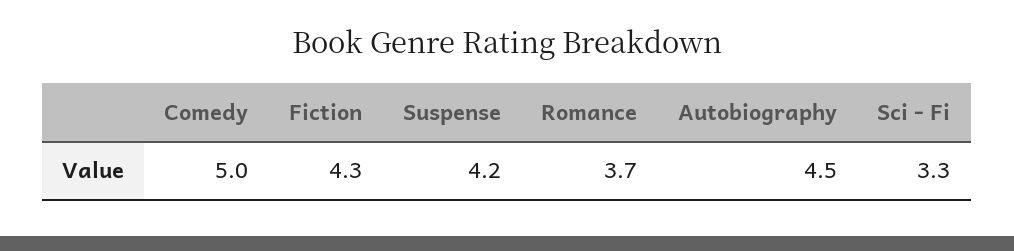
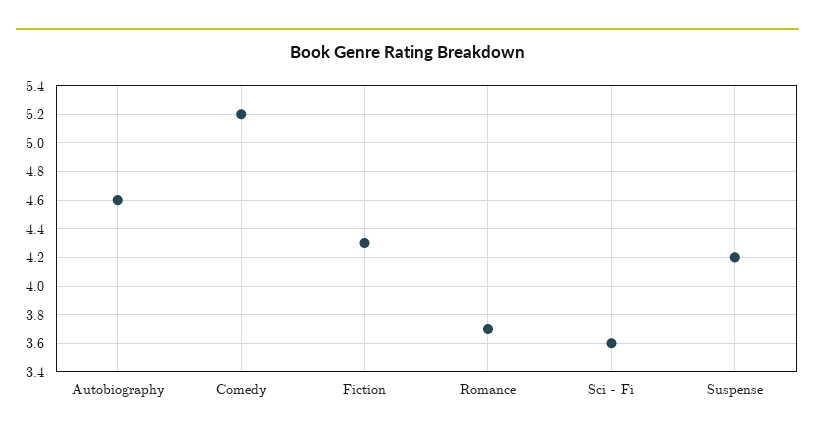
Comedy: 5 -> 5.2
Autobiography: 4.5 -> 4.6
Sci - Fi: 3.3 -> 3.6

